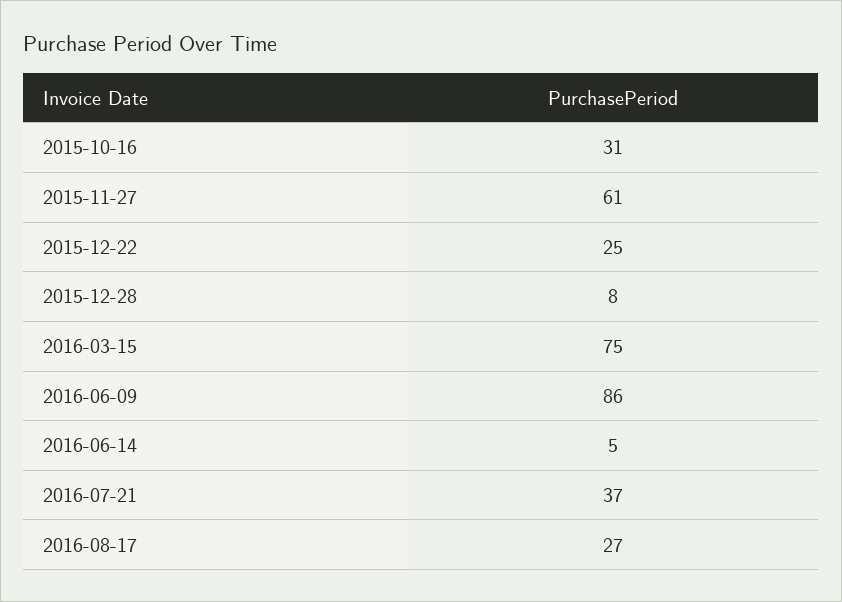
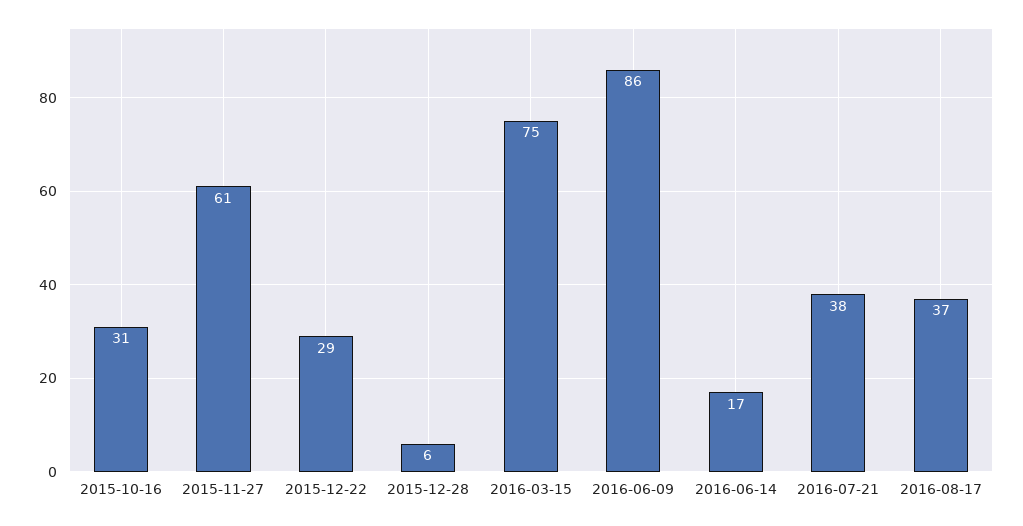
2015-12-22: 25 -> 29
2015-12-28: 8 -> 6
2016-06-14: 5 -> 17
2016-07-21: 37 -> 38
2016-08-17: 27 -> 37

